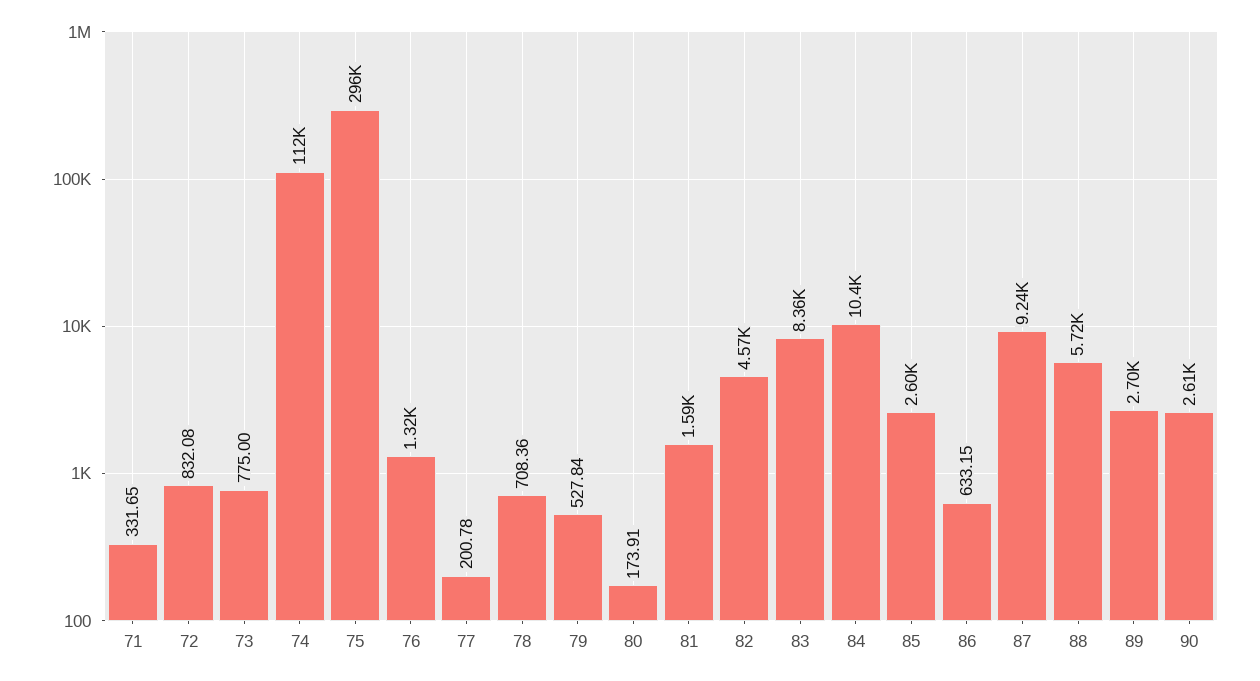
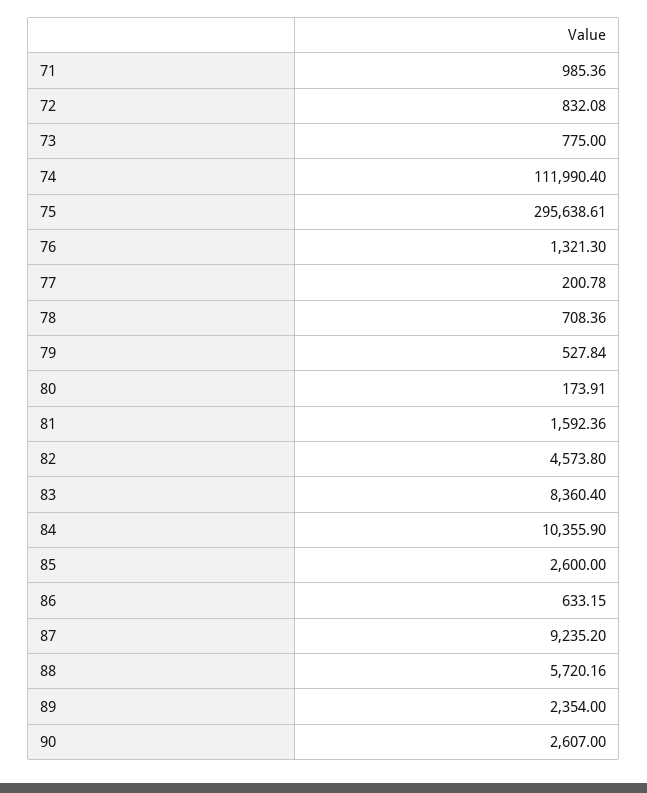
71: 331.65 -> 985.36
89: 2700 -> 2354

